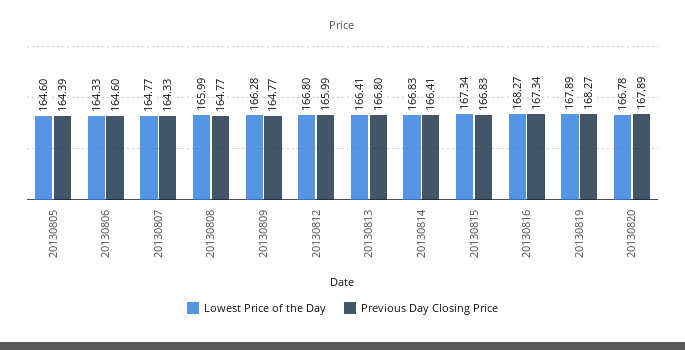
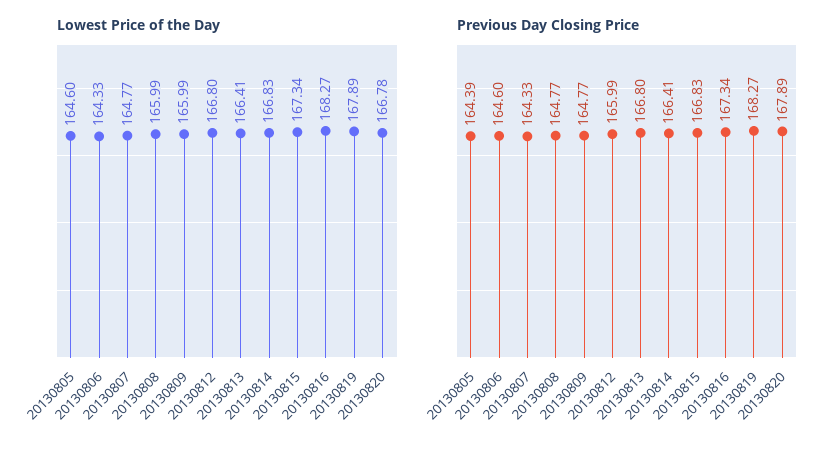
Lowest Price of the Day, 20130809: 166.28 -> 165.99

